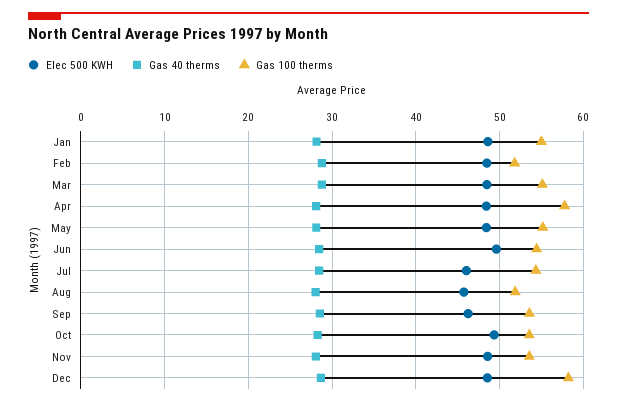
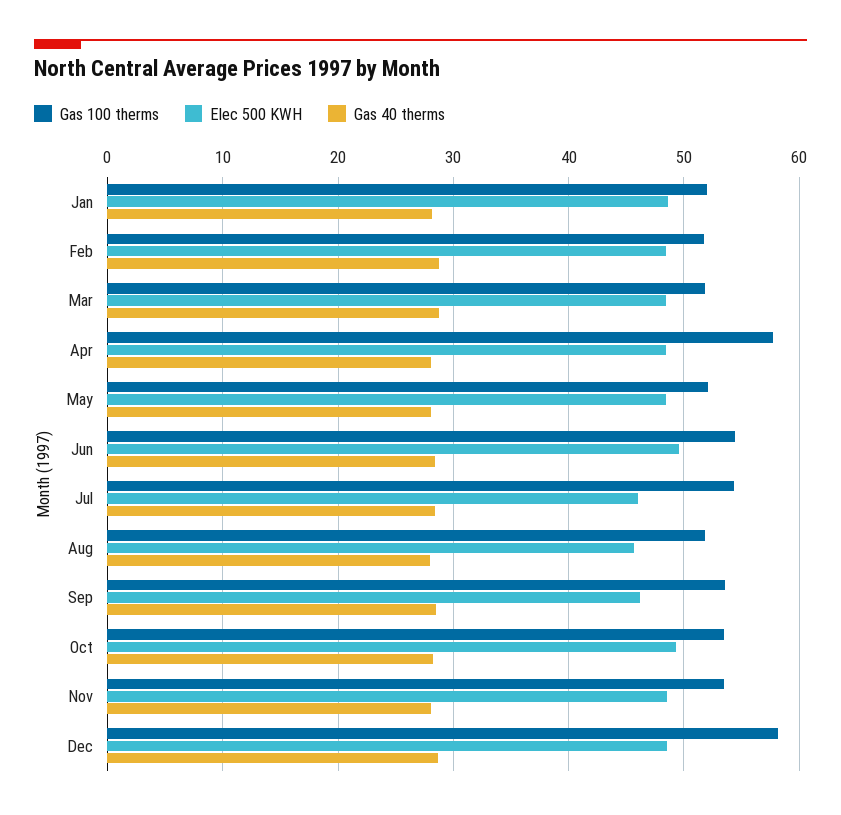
Gas 100 therms, Jan: 55 -> 52
Gas 100 therms, Mar: 55 -> 52
Gas 100 therms, May: 55 -> 52

